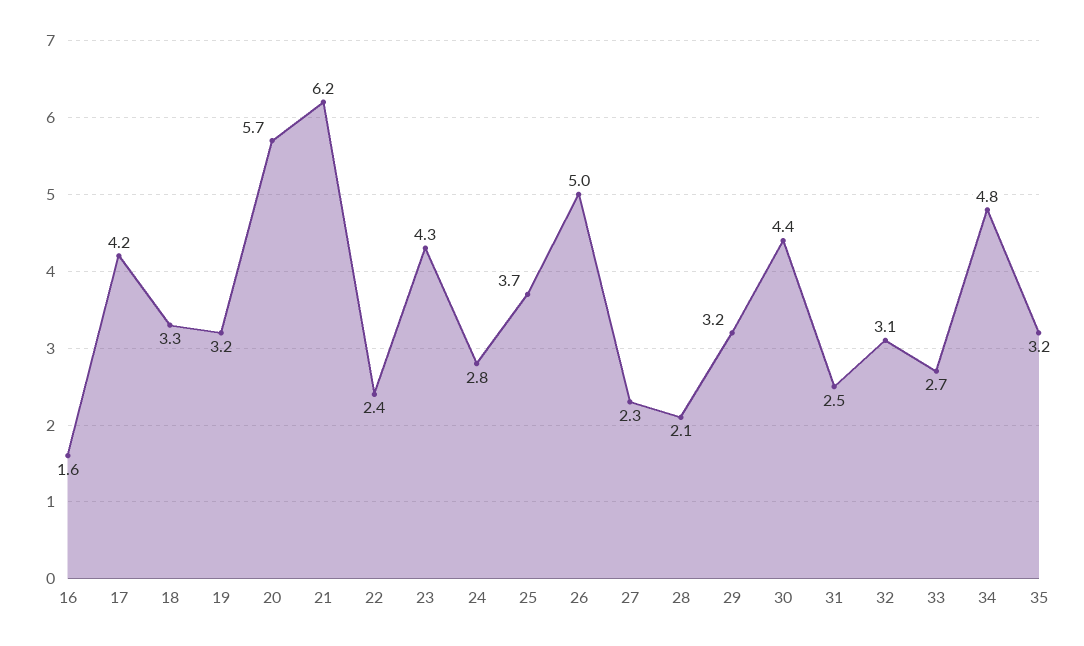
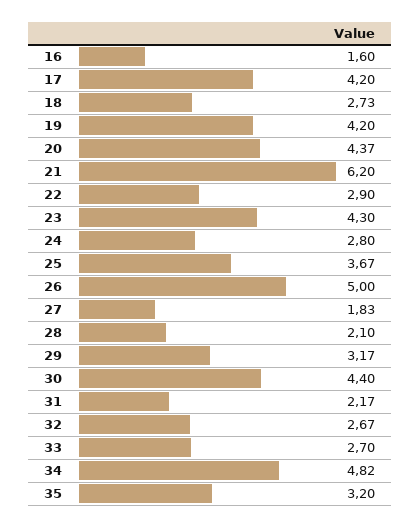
18: 3.3 -> 2.73
19: 3.2 -> 4.2
20: 5.7 -> 4.37
22: 2.4 -> 2.9
27: 2.3 -> 1.83
31: 2.5 -> 2.17
32: 3.1 -> 2.67

